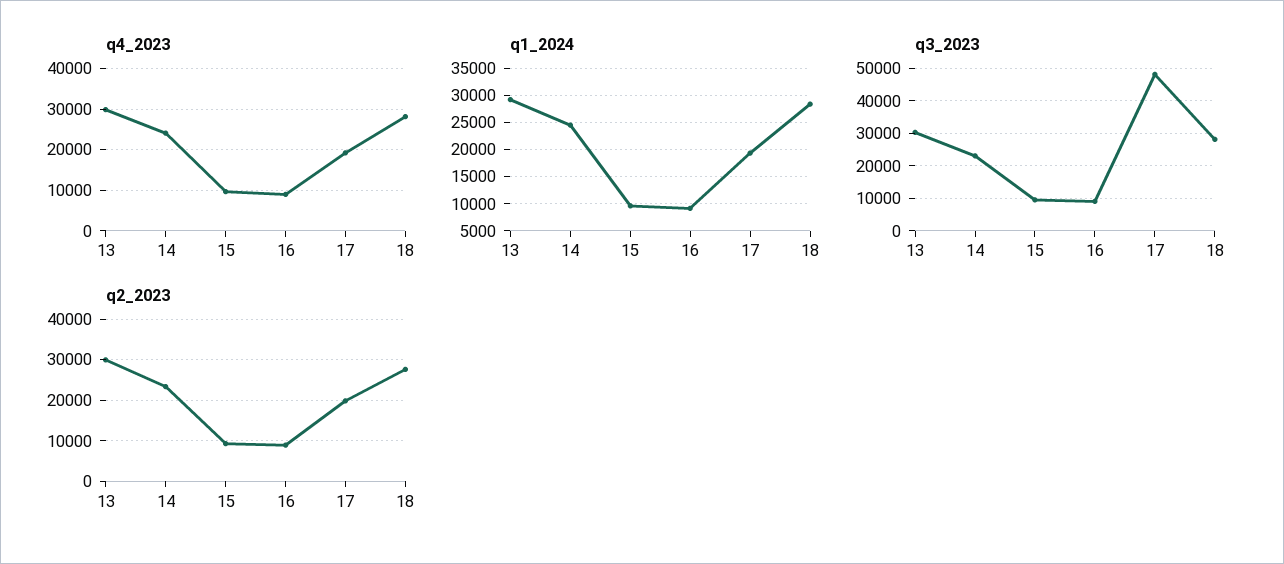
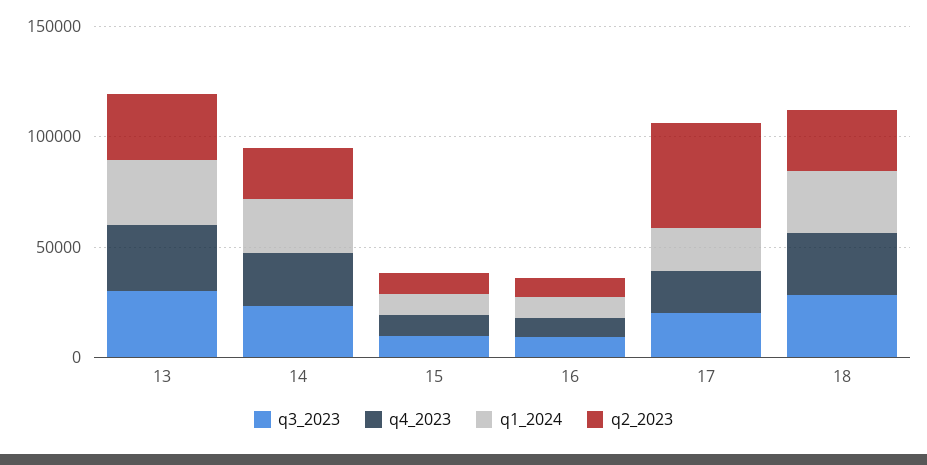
q3_2023, 17: 48000 -> 20000
q2_2023, 17: 20000 -> 50000

